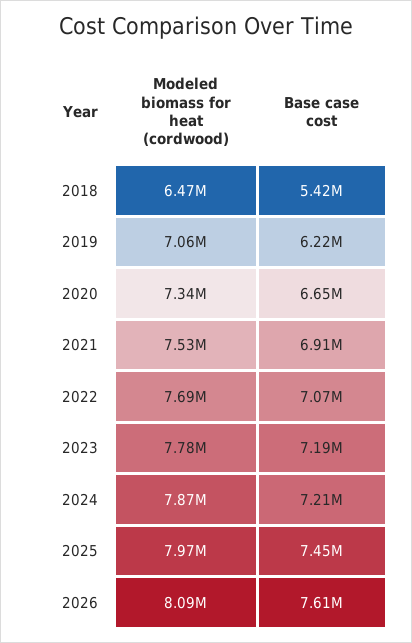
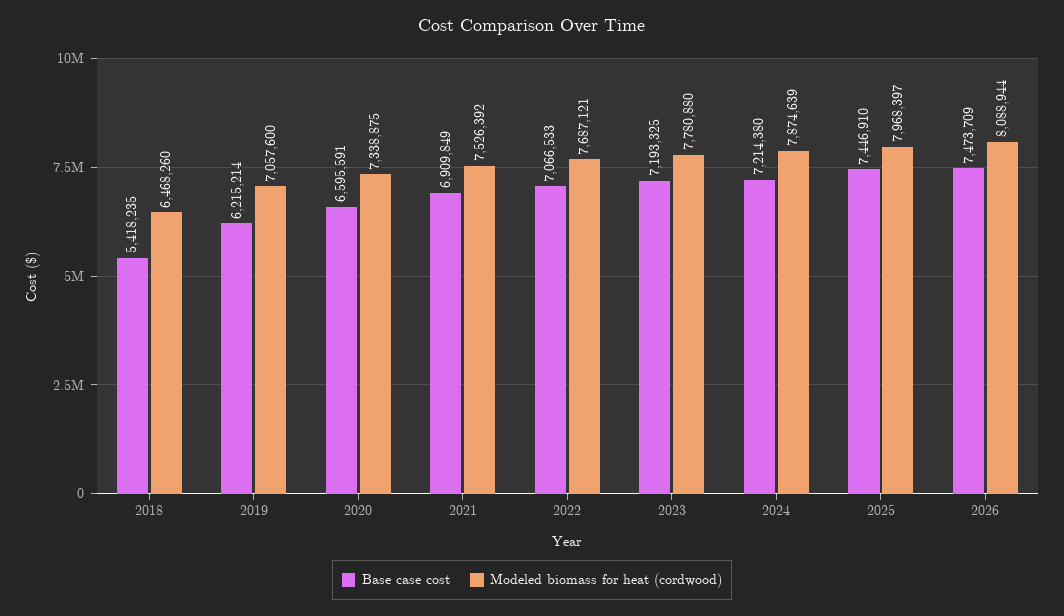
Base case cost, 2020: 6650000 -> 6595591
Base case cost, 2026: 7610000 -> 7473709

